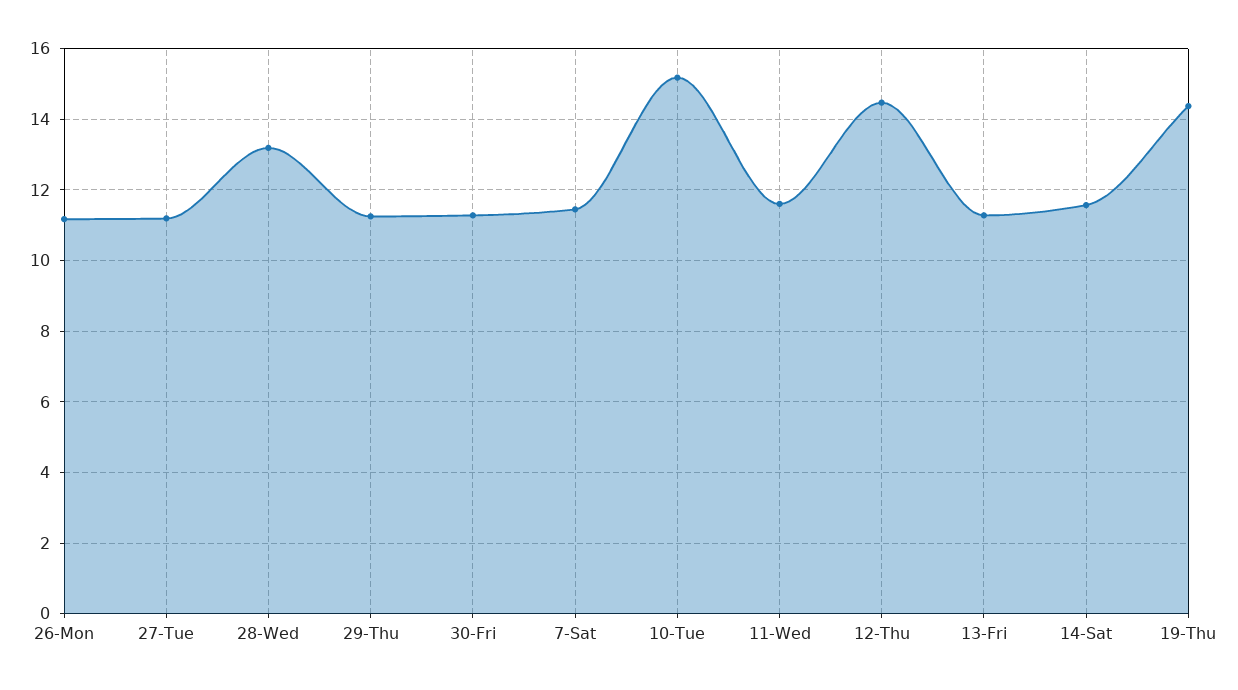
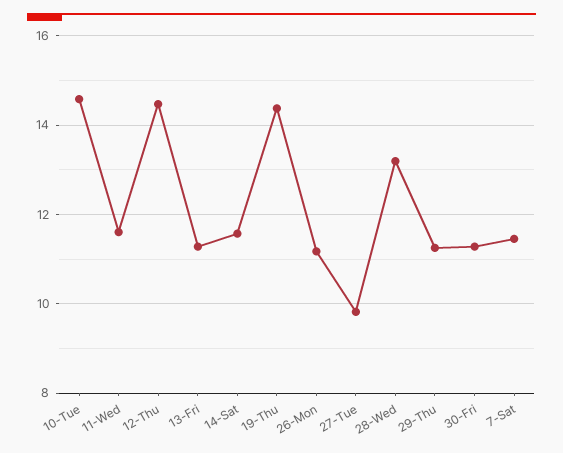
27-Tue: 11.2 -> 9.8
10-Tue: 15.2 -> 14.6

